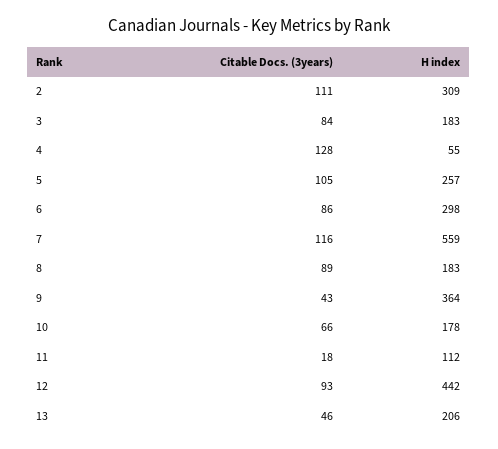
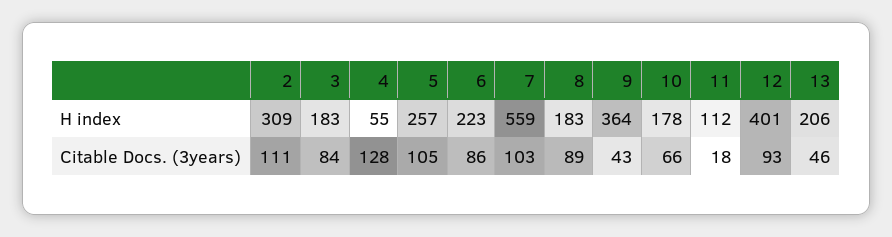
H index, 6: 298 -> 223
Citable Docs. (3years), 7: 116 -> 103
H index, 12: 442 -> 401

